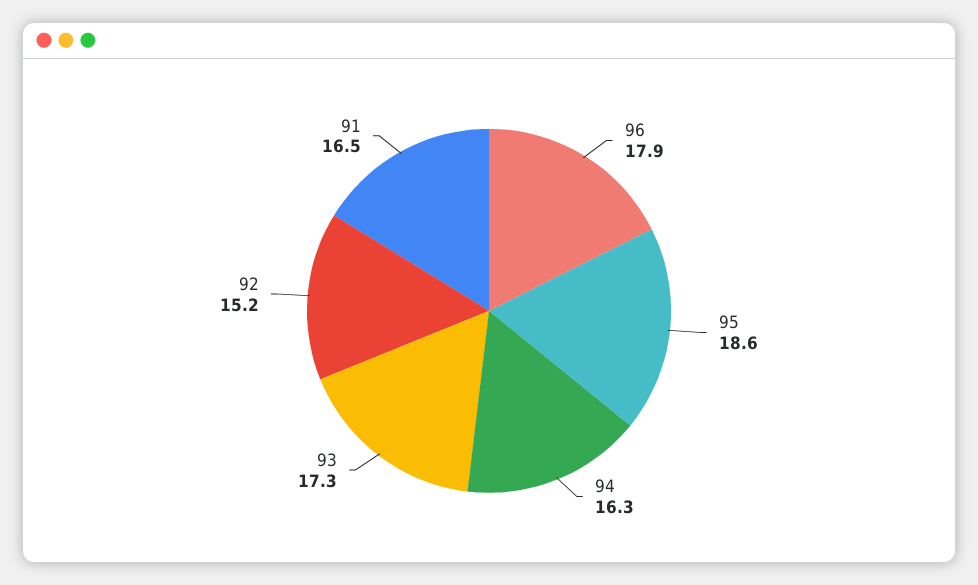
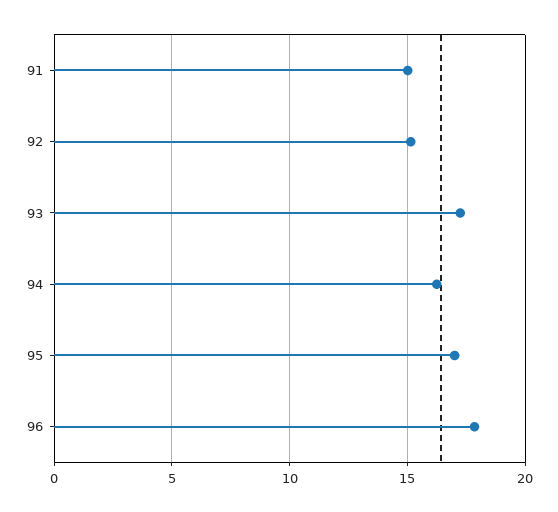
95: 18.6 -> 17
91: 16.5 -> 15

